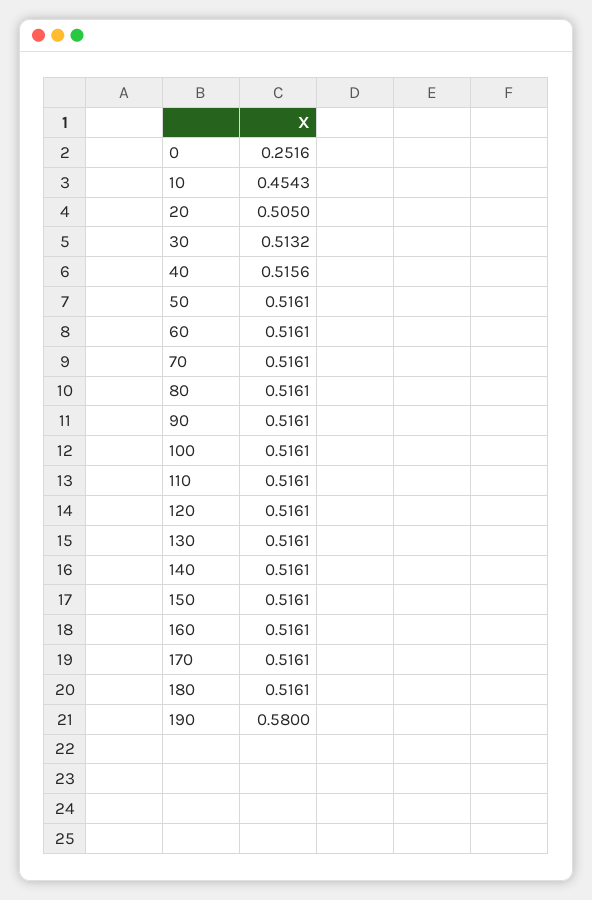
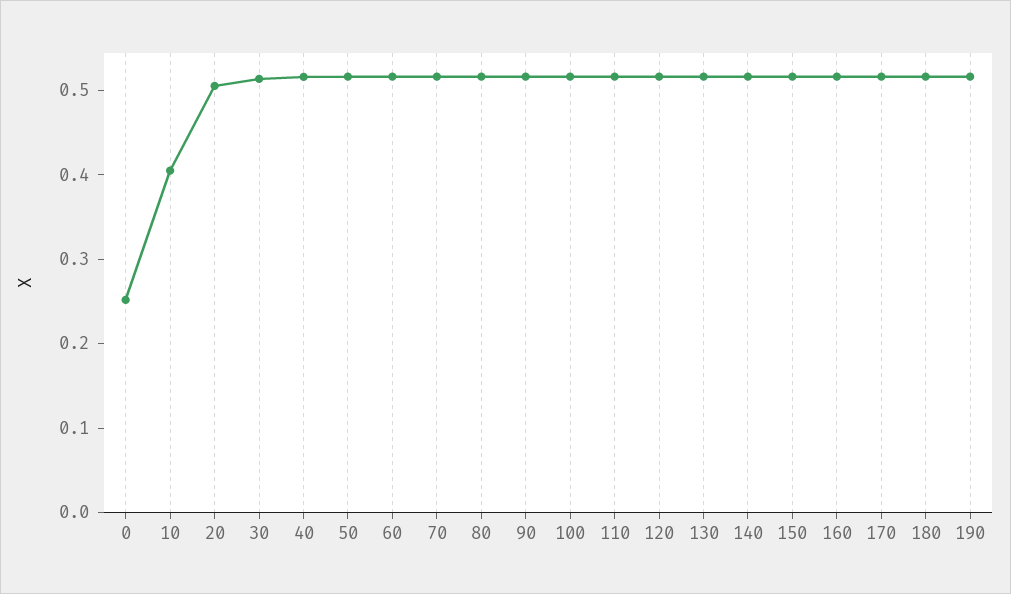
10: 0.4543 -> 0.4
190: 0.58 -> 0.52

